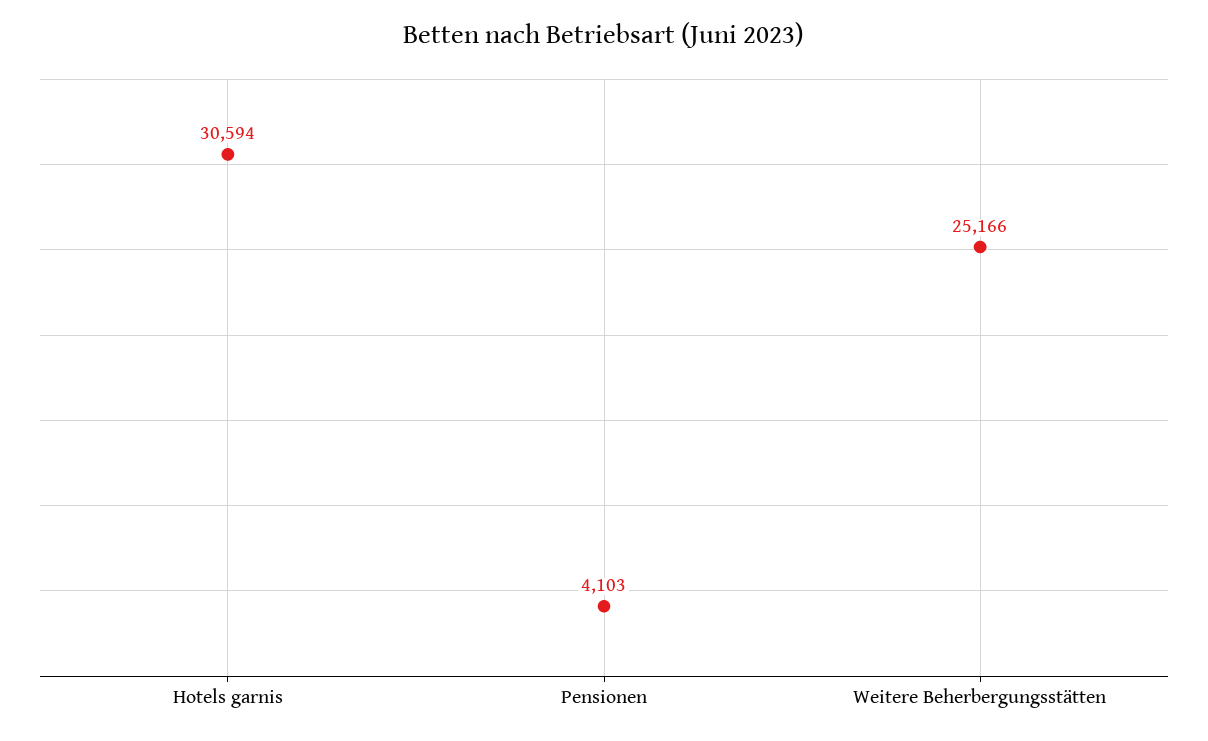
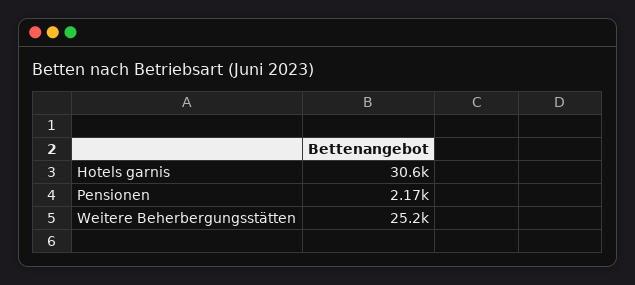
Pensionen: 4103 -> 2170

